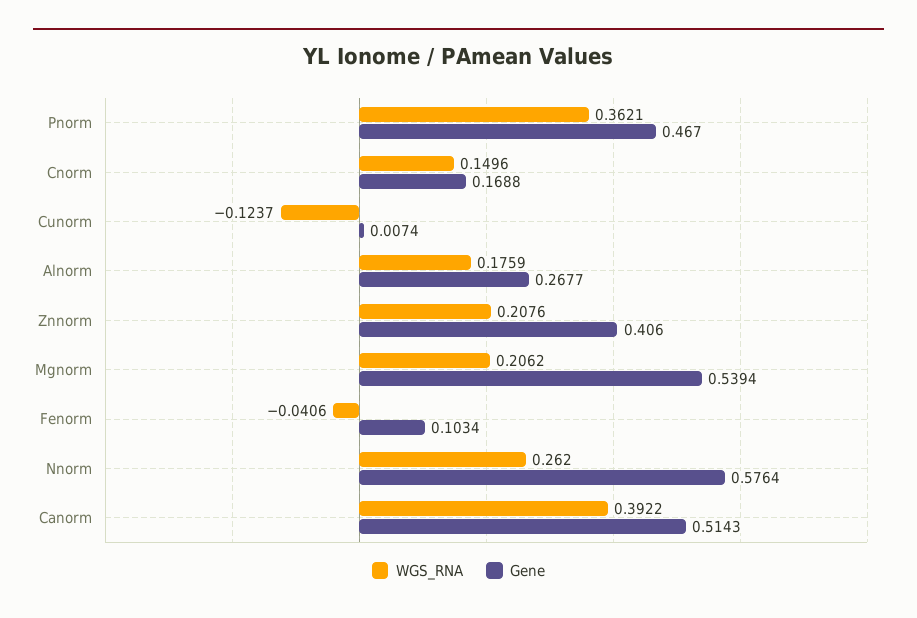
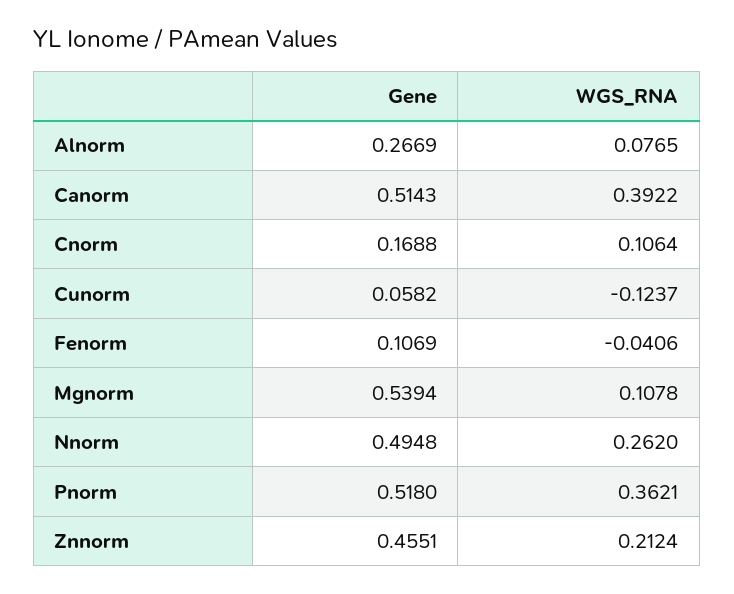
Gene, Pnorm: 0.467 -> 0.518
WGS_RNA, Cnorm: 0.1496 -> 0.1064
Gene, Cunorm: 0.0074 -> 0.0582
WGS_RNA, Alnorm: 0.1759 -> 0.0765
Gene, Alnorm: 0.2677 -> 0.2669
WGS_RNA, Znnorm: 0.2076 -> 0.2124
Gene, Znnorm: 0.406 -> 0.4551
WGS_RNA, Mgnorm: 0.2062 -> 0.1078
Gene, Fenorm: 0.1034 -> 0.1069
Gene, Nnorm: 0.5764 -> 0.4948

